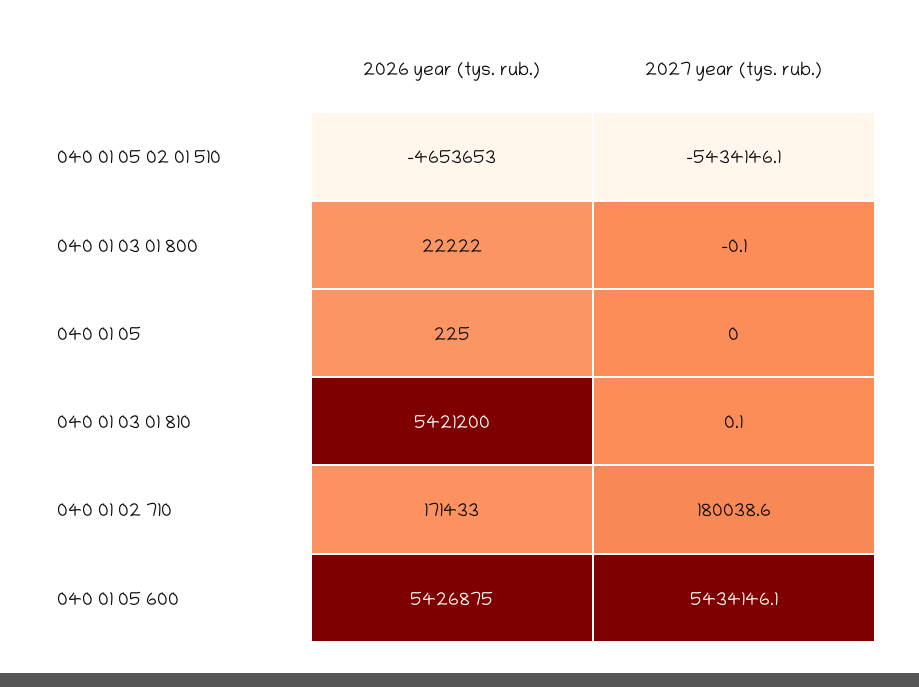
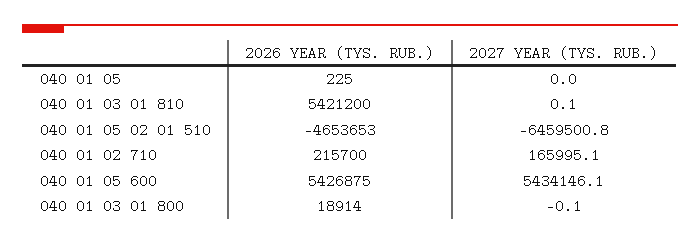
2027 year (tys. rub.), 040 01 05 02 01 510: -5434146.1 -> -6459500.8
2026 year (tys. rub.), 040 01 03 01 800: 22222 -> 18914
2026 year (tys. rub.), 040 01 02 710: 171433 -> 215700
2027 year (tys. rub.), 040 01 02 710: 180038.6 -> 165995.1

